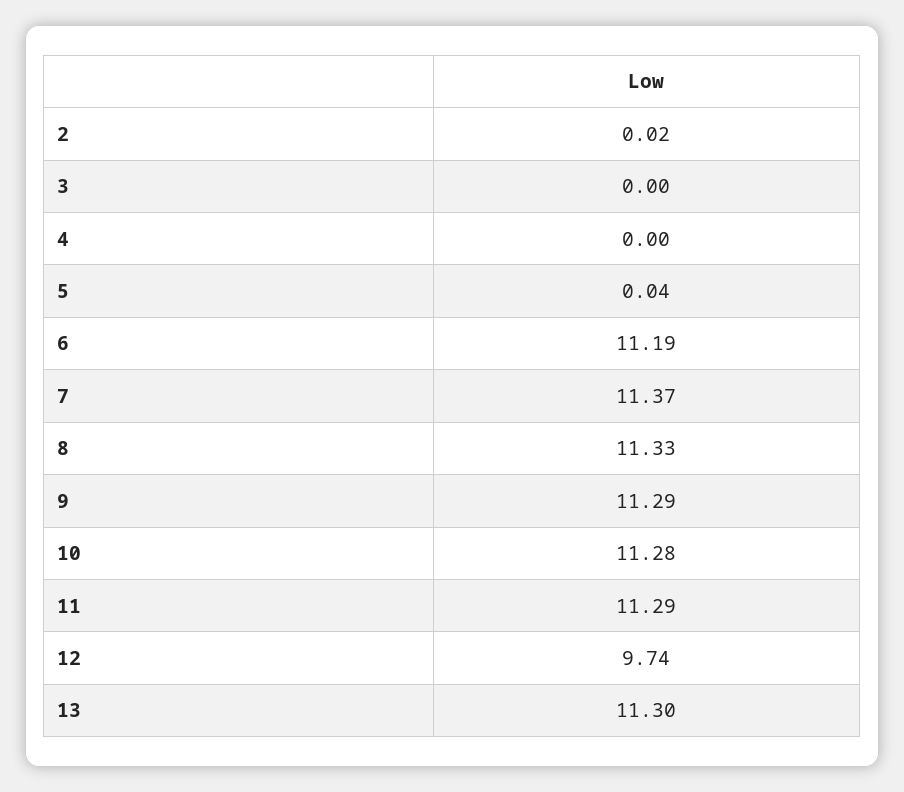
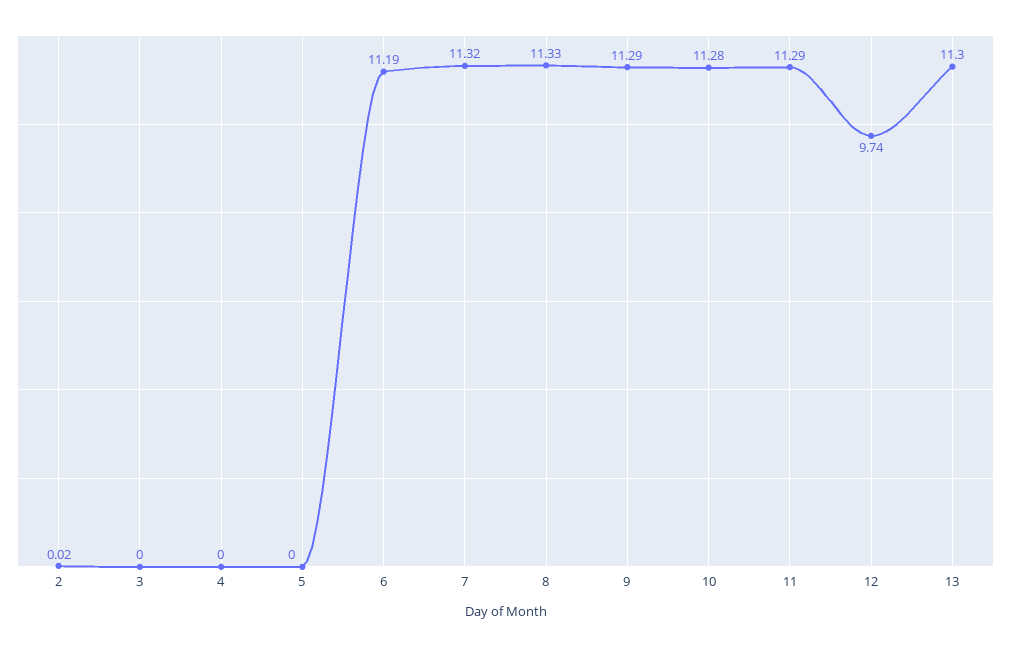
5: 0.04 -> 0
7: 11.37 -> 11.32

